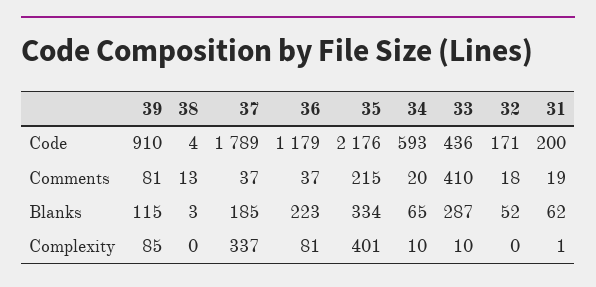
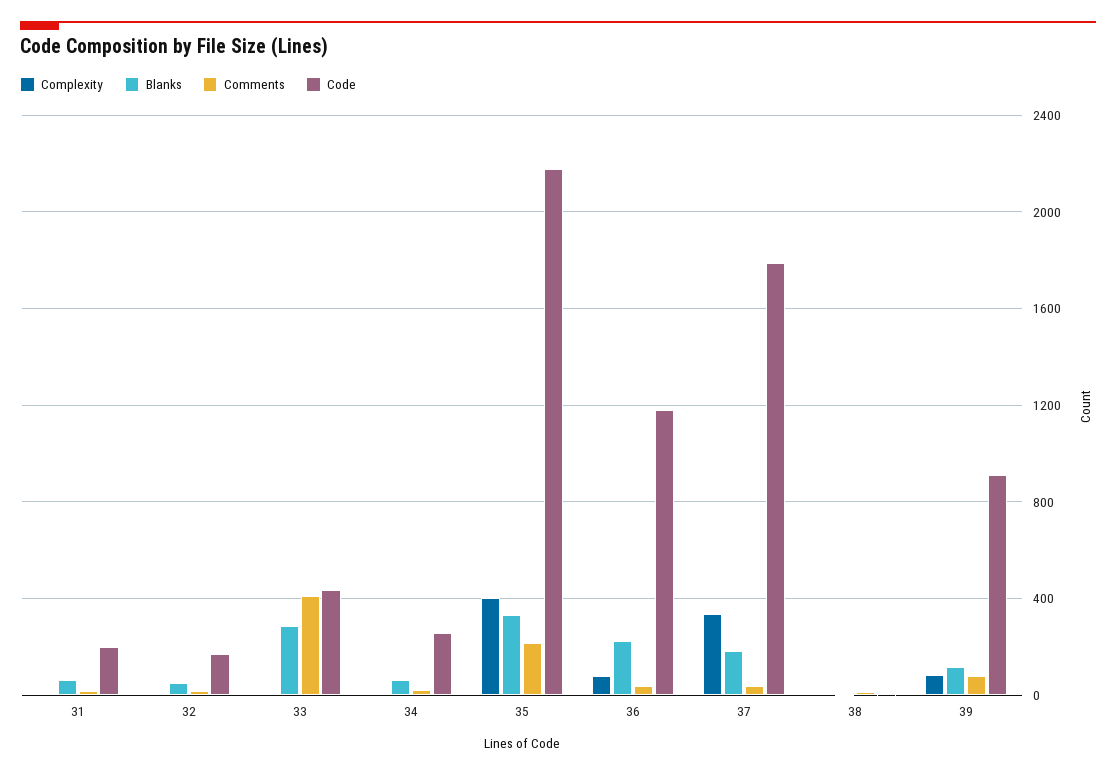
Code, 34: 593 -> 250

